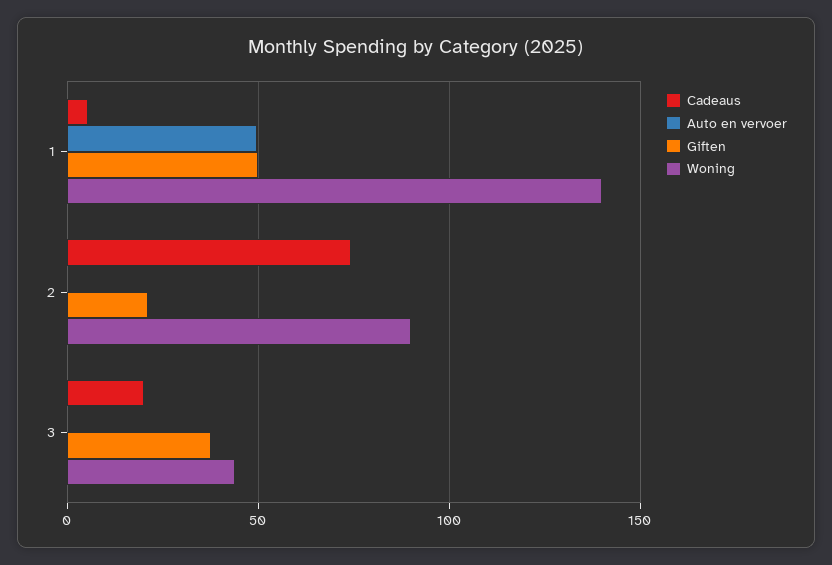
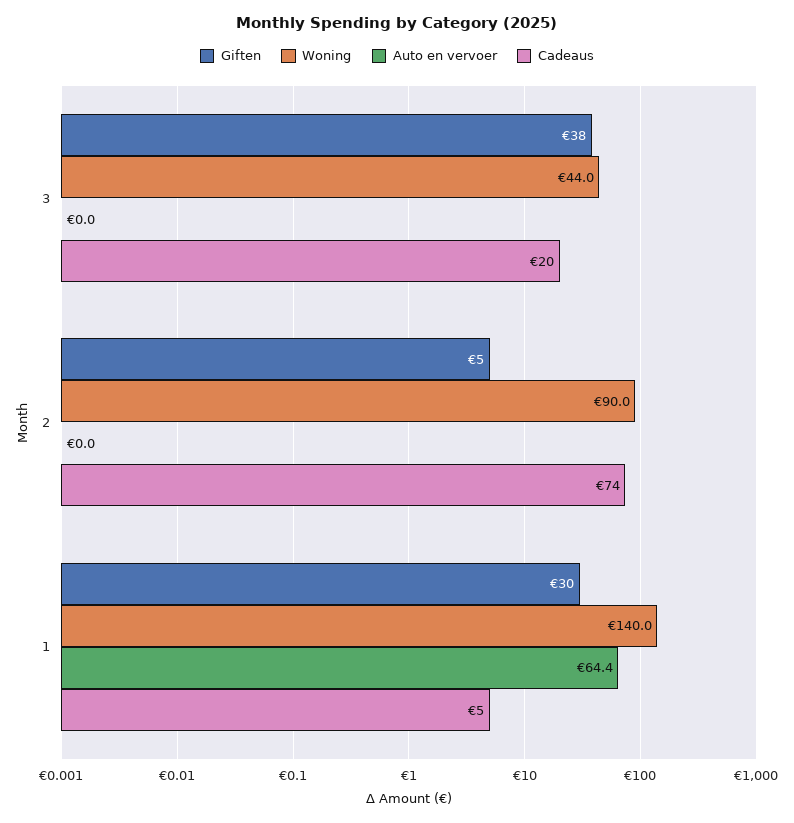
Auto en vervoer, 1: 50 -> 64.4
Giften, 1: 50 -> 30
Giften, 2: 20 -> 5

